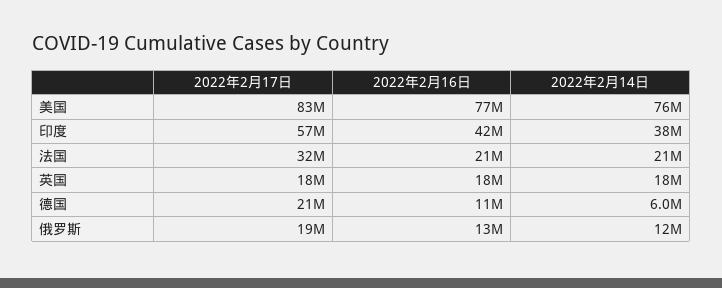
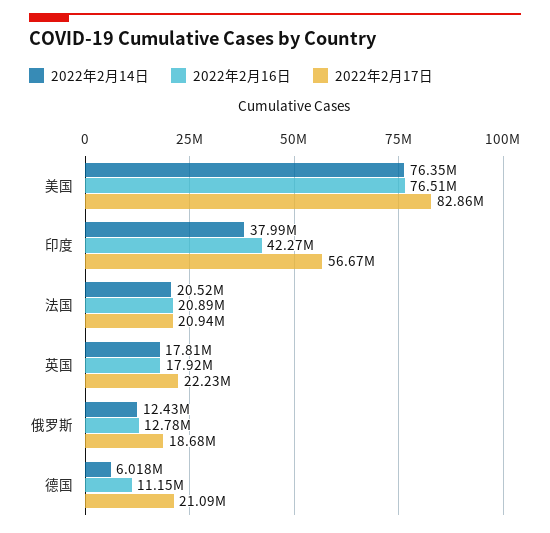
2022年2月17日, 法国: 32000000 -> 20940000
2022年2月17日, 英国: 18000000 -> 22230000

